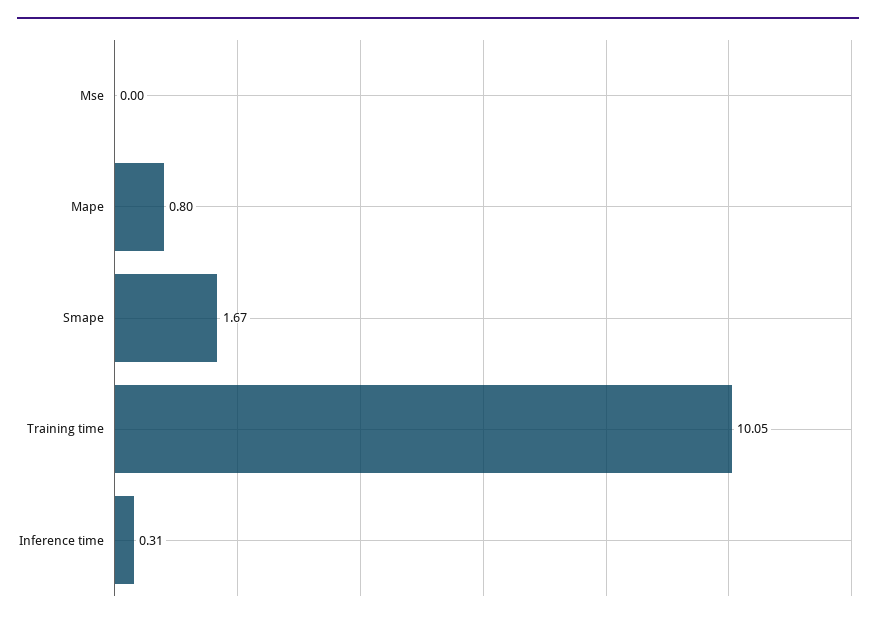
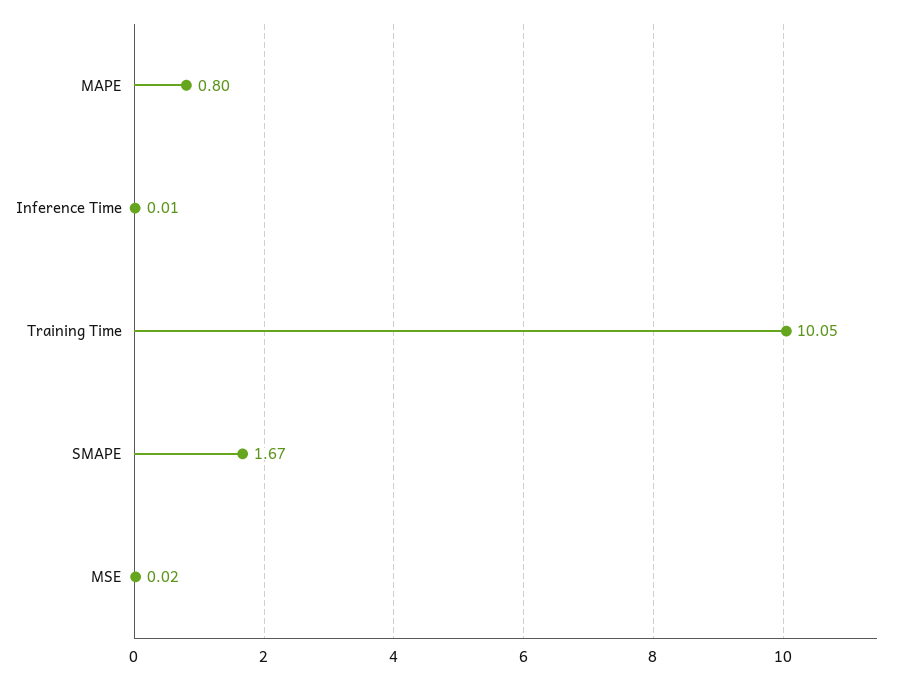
Mse: 0 -> 0.02
Inference time: 0.31 -> 0.01

